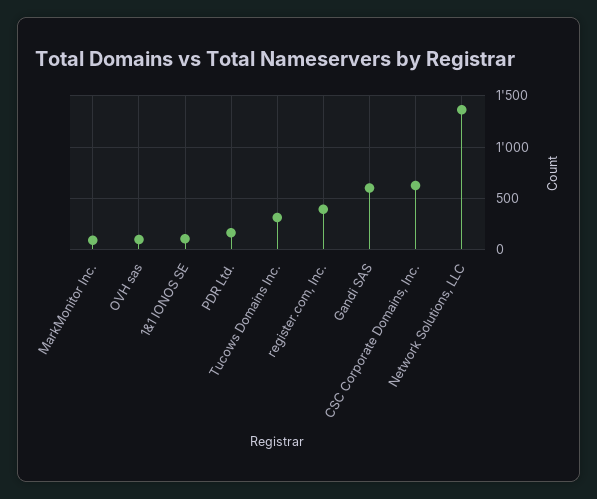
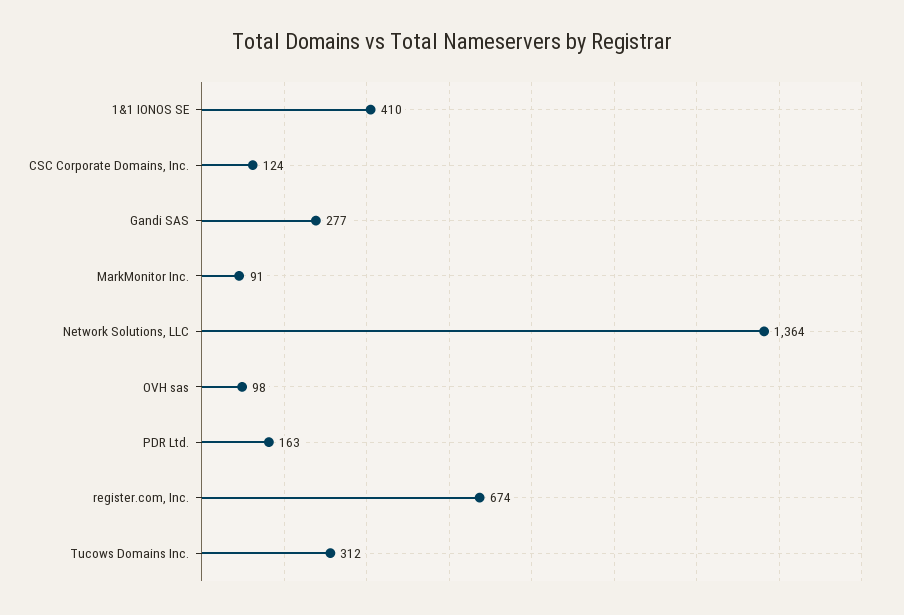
1&1 IONOS SE: 100 -> 410
register.com, Inc.: 400 -> 674
Gandi SAS: 600 -> 277
CSC Corporate Domains, Inc.: 600 -> 124

